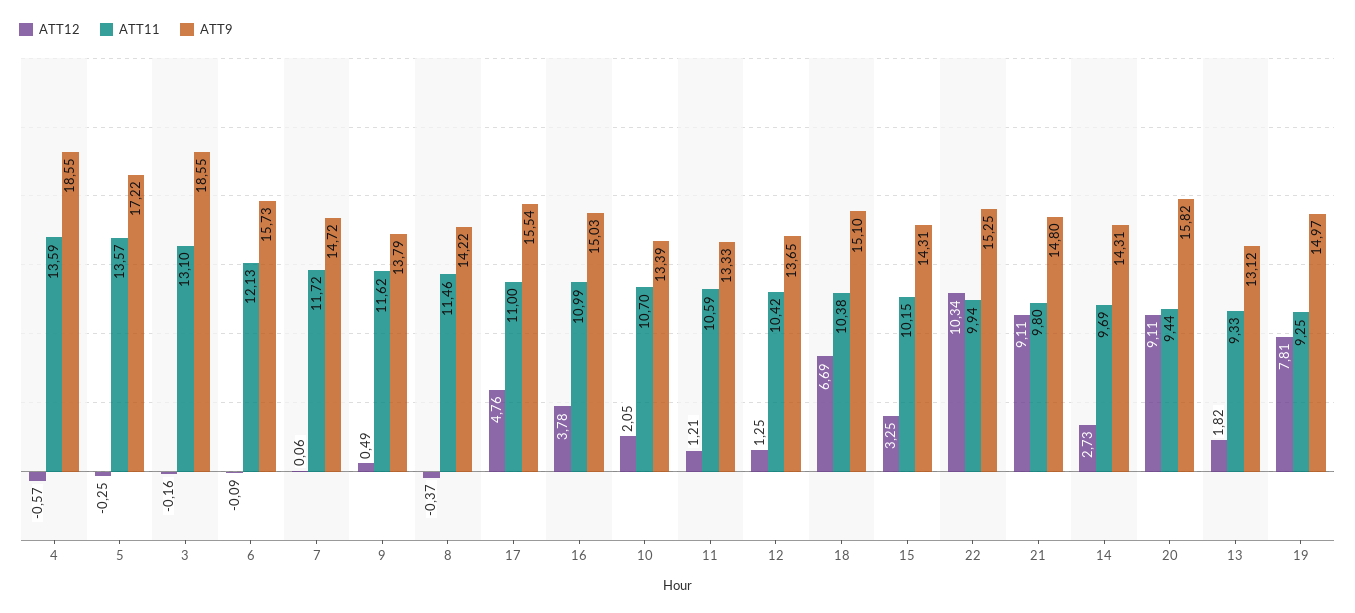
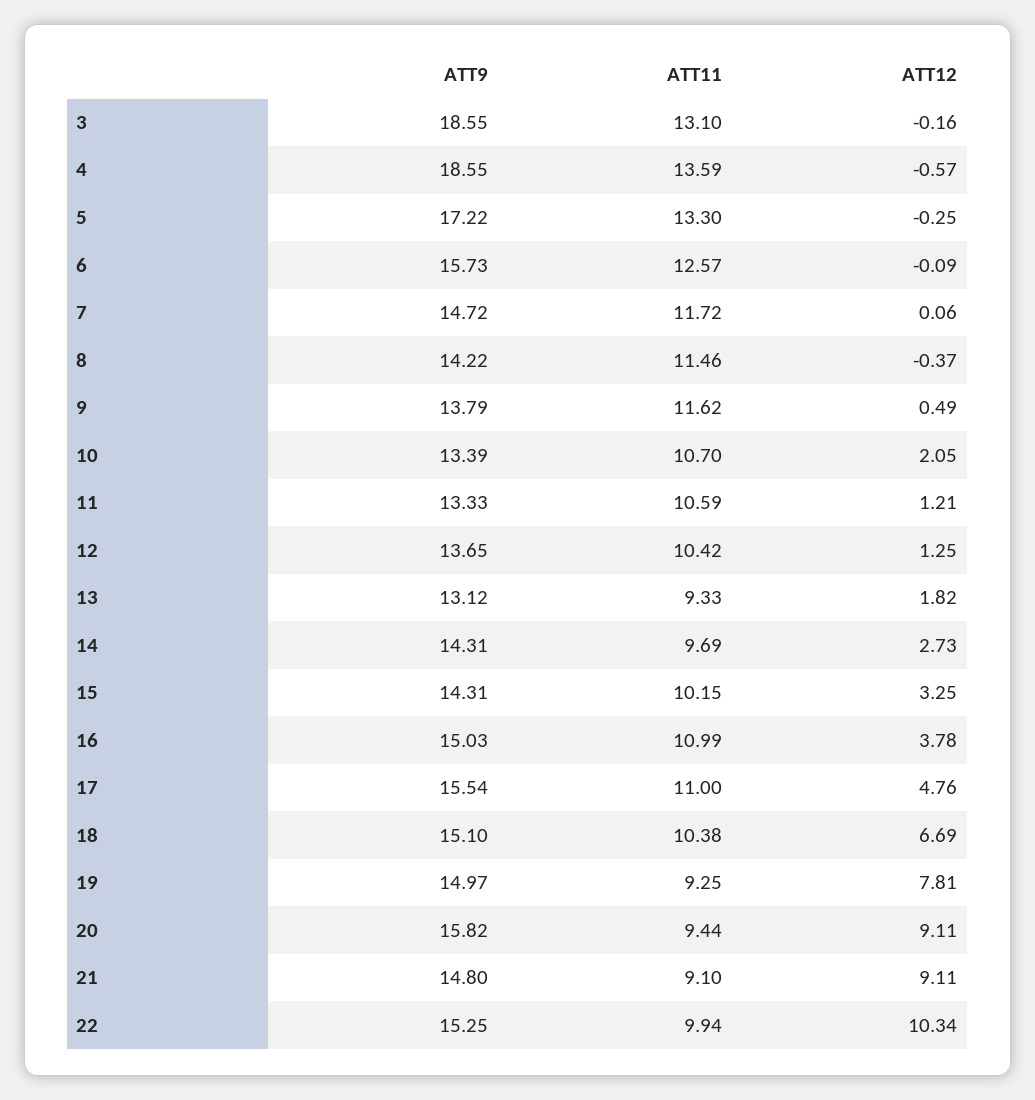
ATT11, 5: 13.57 -> 13.3
ATT11, 6: 12.13 -> 12.57
ATT11, 21: 9.8 -> 9.1

